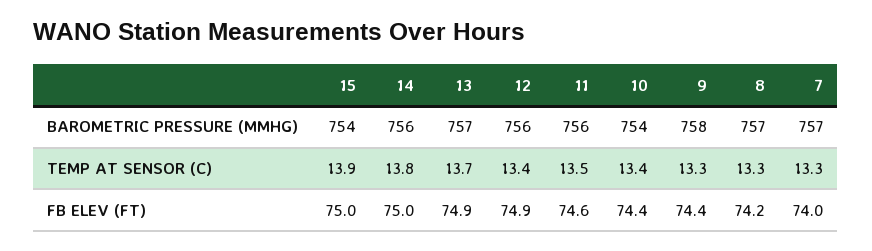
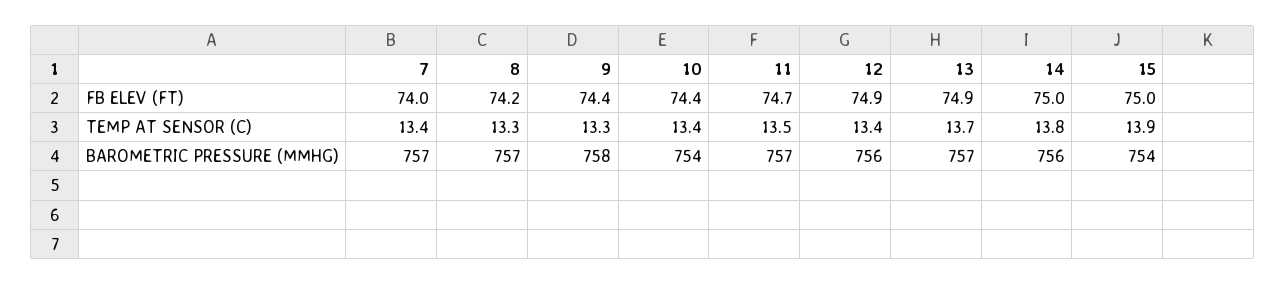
11, BAROMETRIC PRESSURE (MMHG): 756 -> 757
7, TEMP AT SENSOR (C): 13.3 -> 13.4
11, FB ELEV (FT): 74.6 -> 74.7

